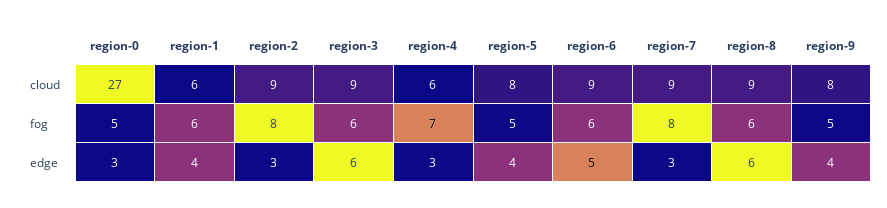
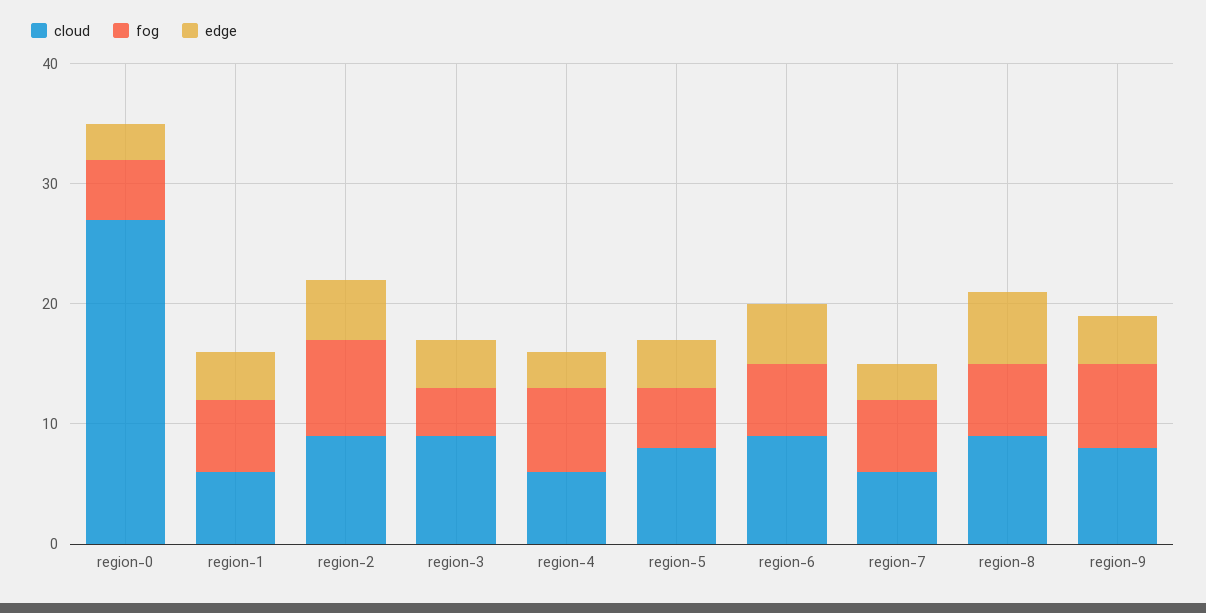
cloud, region-7: 9 -> 6
fog, region-3: 6 -> 4
fog, region-7: 8 -> 6
fog, region-9: 5 -> 7
edge, region-2: 3 -> 5
edge, region-3: 6 -> 4

